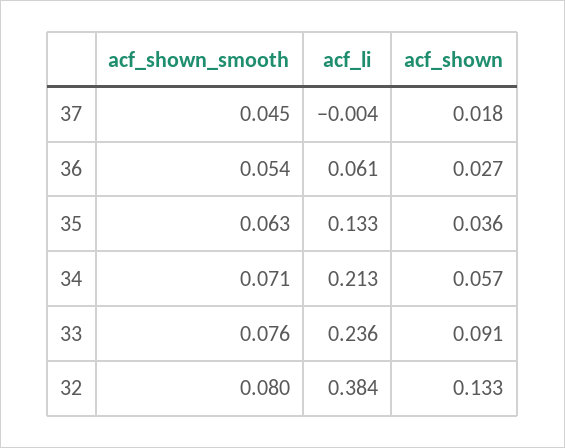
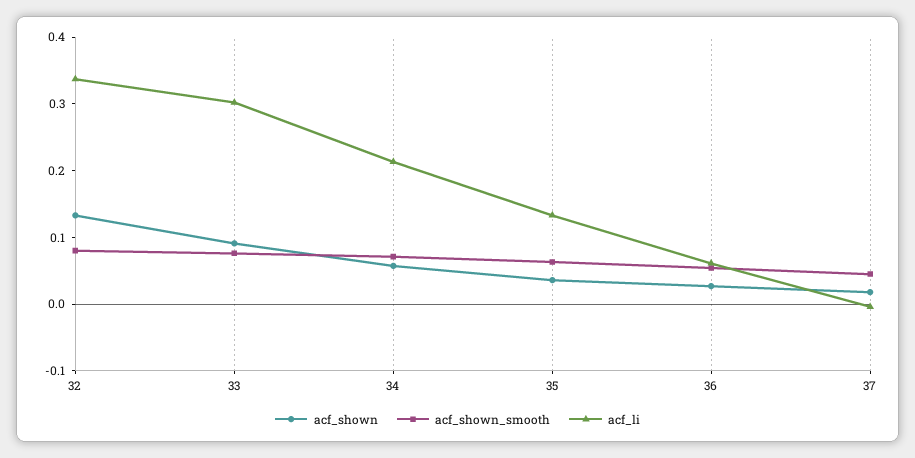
acf_li, 33: 0.236 -> 0.3
acf_li, 32: 0.384 -> 0.34

